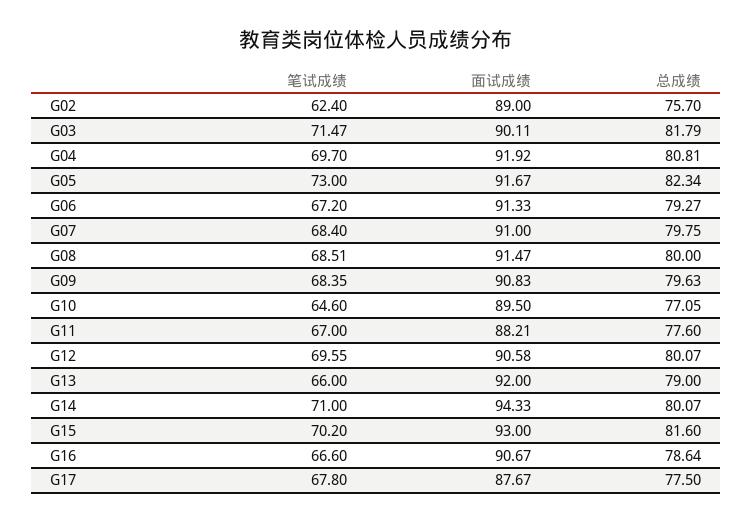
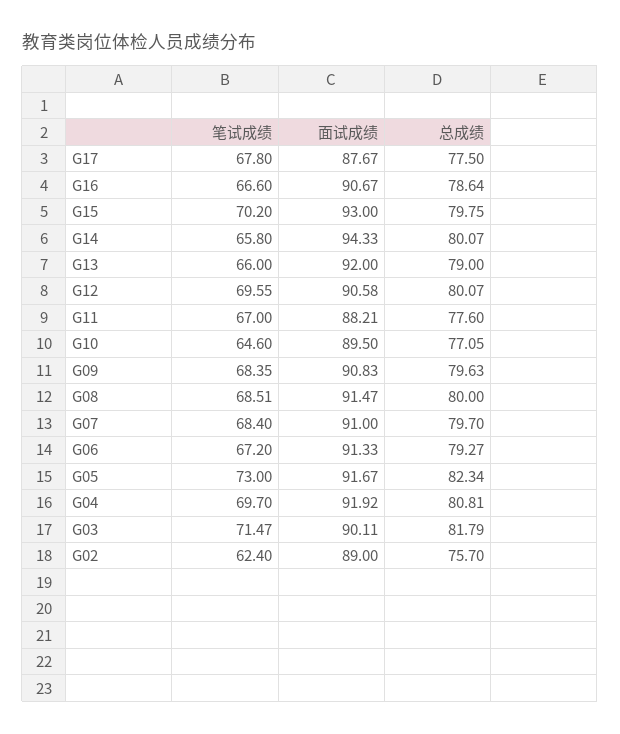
总成绩, G07: 79.75 -> 79.7
笔试成绩, G14: 71 -> 65.8
总成绩, G15: 81.6 -> 79.75

